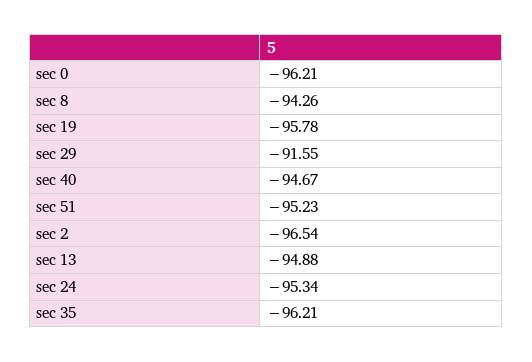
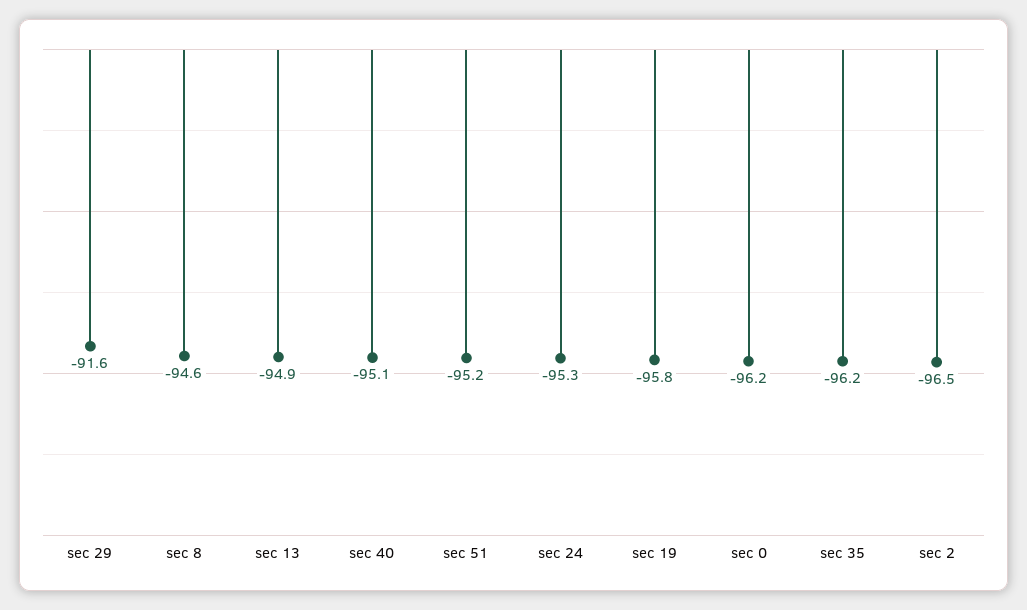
sec 8: -94.26 -> -94.6
sec 40: -94.67 -> -95.1

